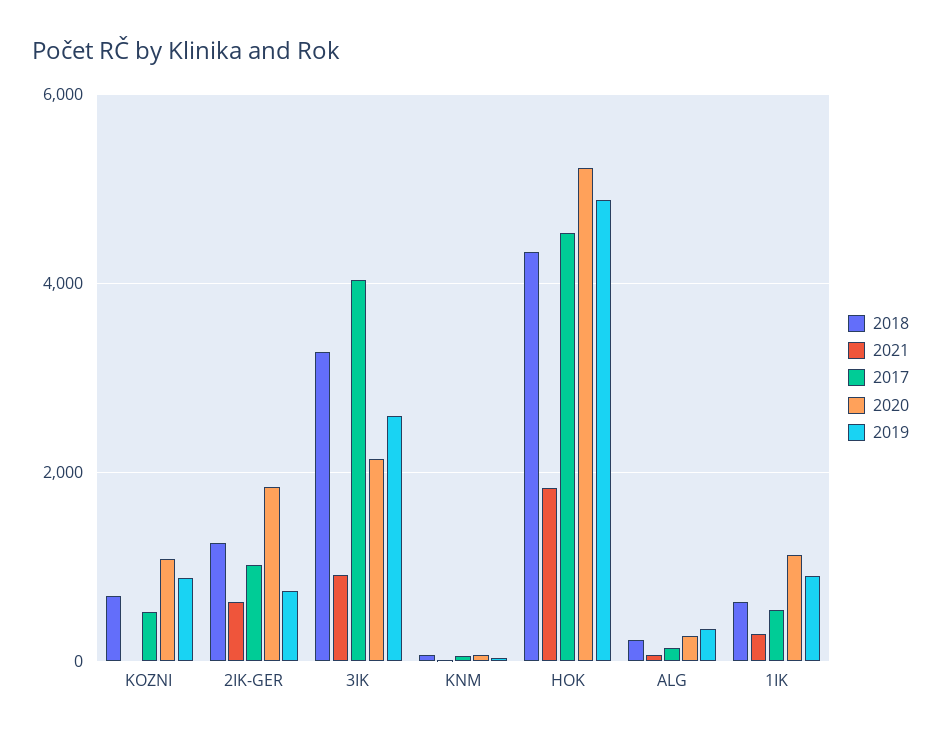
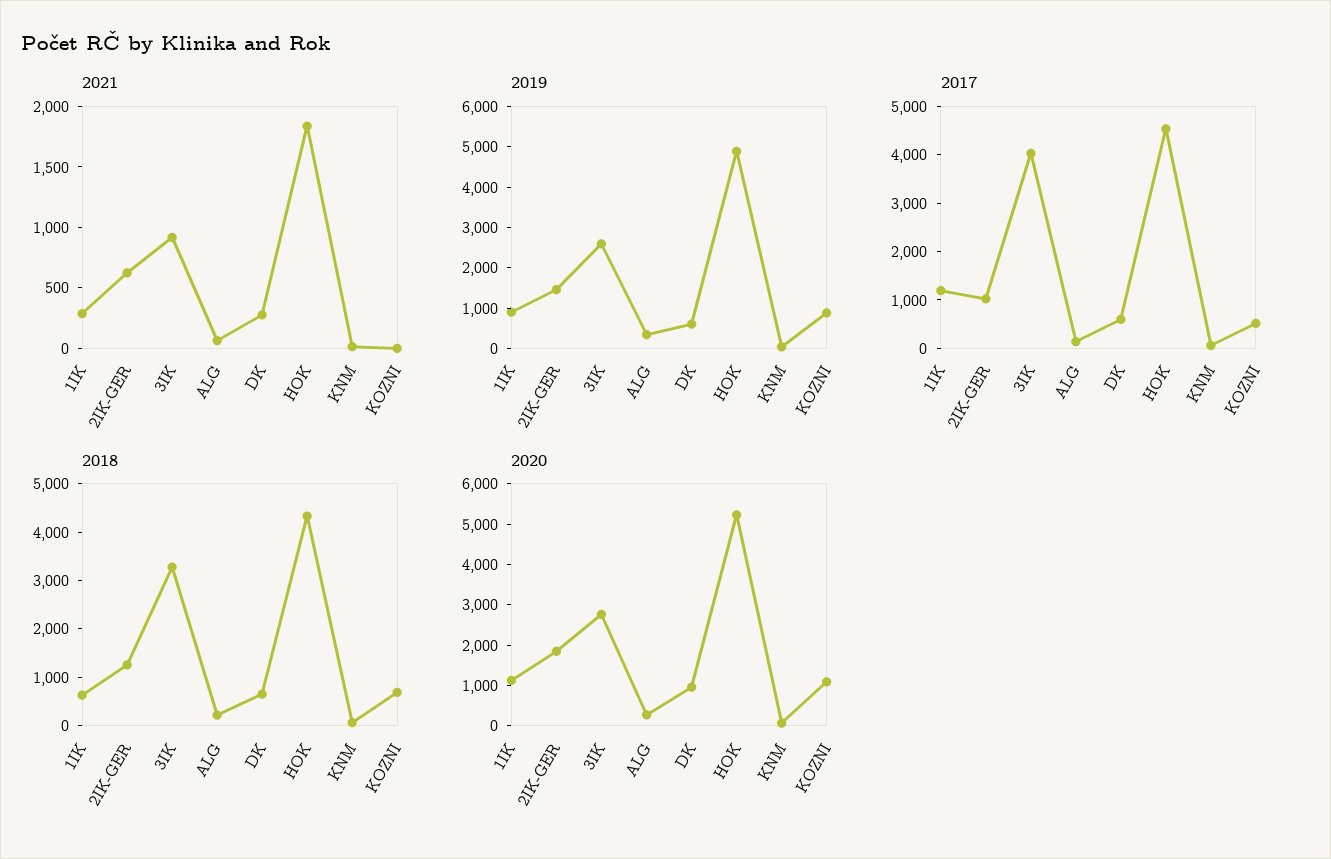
2019, 2IK-GER: 800 -> 1400
2020, 3IK: 2200 -> 2800
2017, 1IK: 600 -> 1200
2021, DK: none -> 300
2019, DK: none -> 600
2017, DK: none -> 600
2018, DK: none -> 600
2020, DK: none -> 1000

